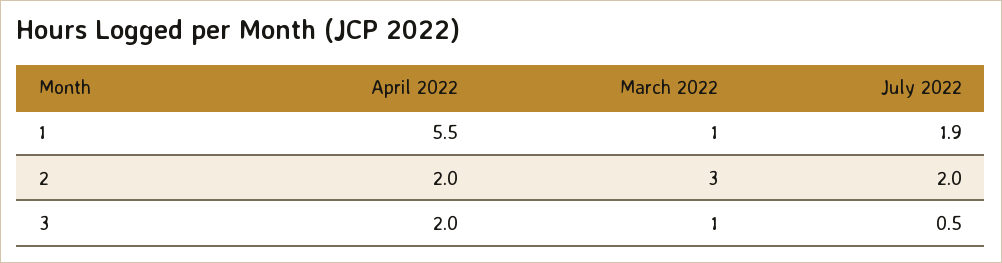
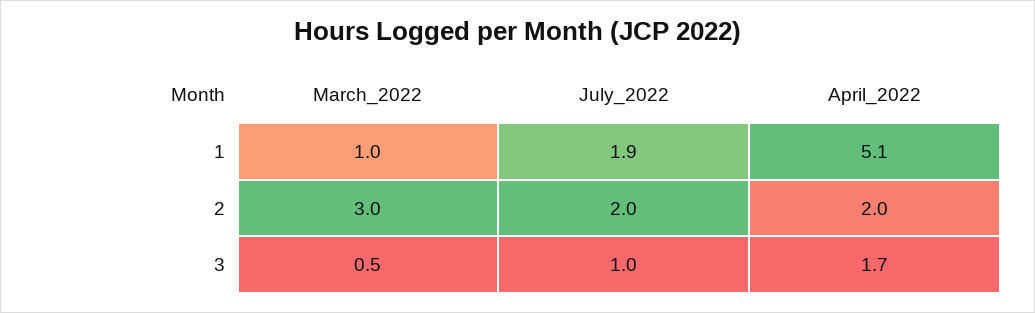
April 2022, 1: 5.5 -> 5.1
April 2022, 3: 2 -> 1.7
March 2022, 3: 1 -> 0.5
July 2022, 3: 0.5 -> 1

